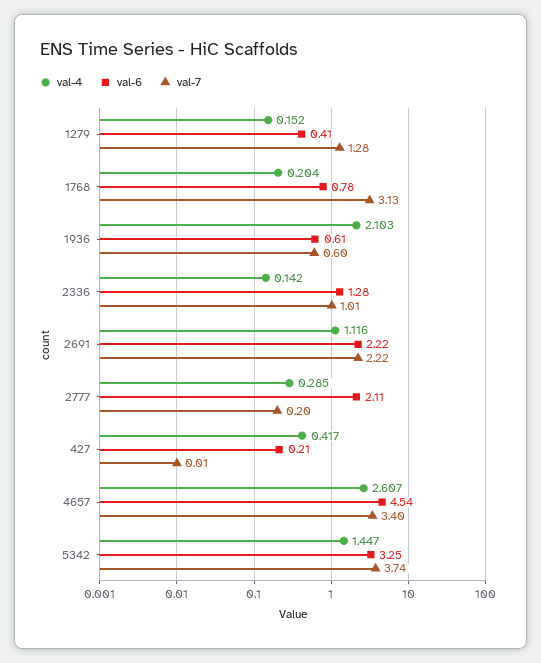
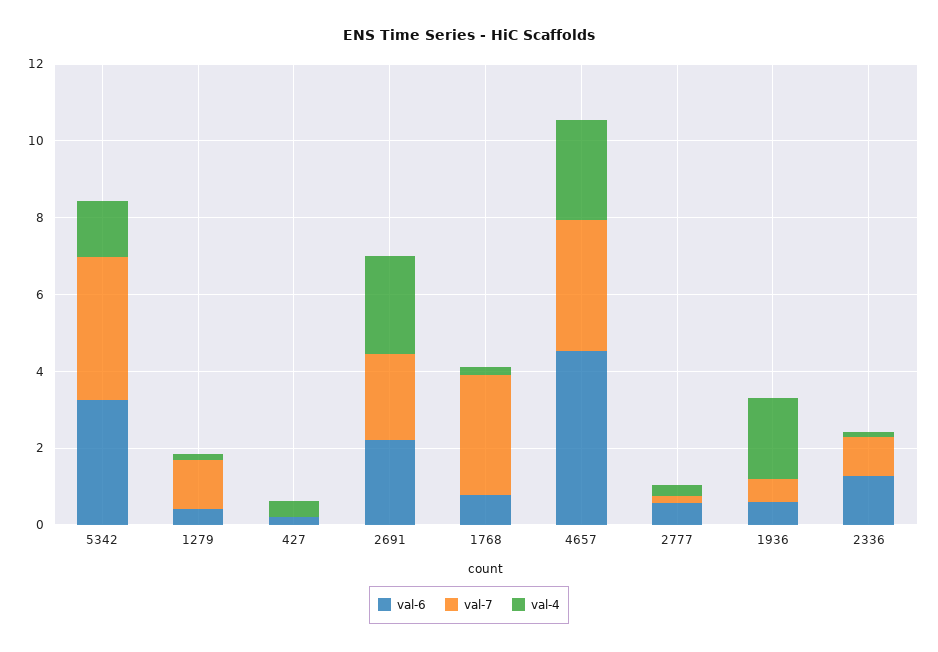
val-4, 2691: 1.116 -> 2.5
val-6, 2777: 2.11 -> 0.5

